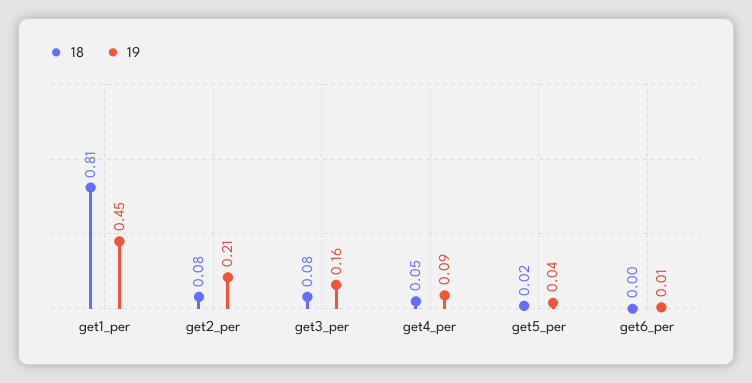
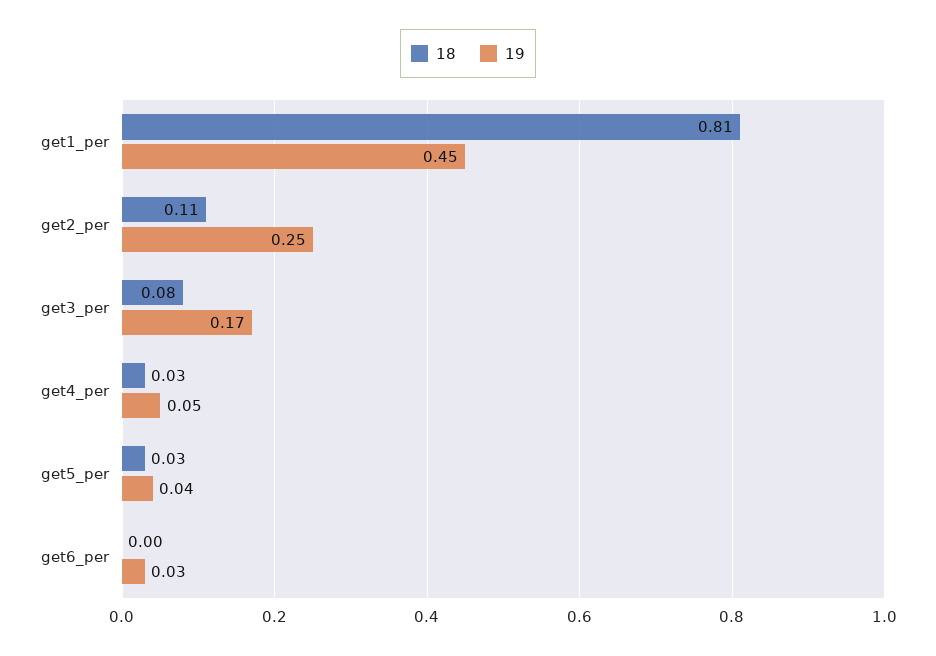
18, get2_per: 0.08 -> 0.11
19, get2_per: 0.21 -> 0.25
19, get3_per: 0.16 -> 0.17
18, get4_per: 0.05 -> 0.03
19, get4_per: 0.09 -> 0.05
18, get5_per: 0.02 -> 0.03
19, get6_per: 0.01 -> 0.03

